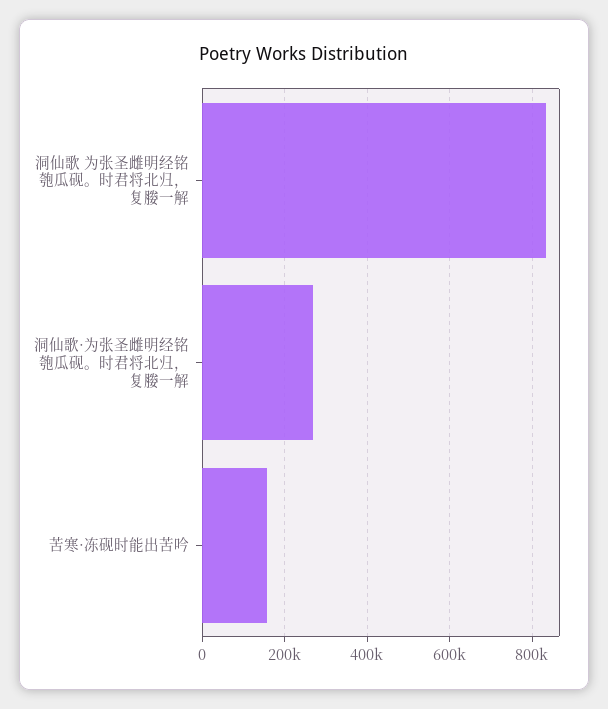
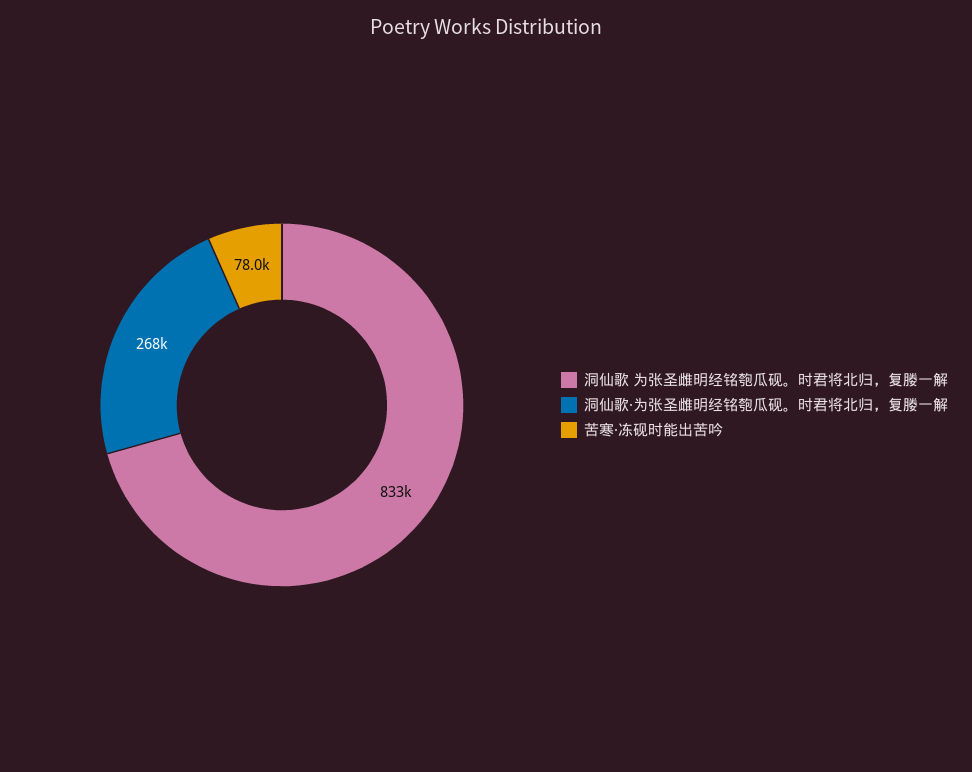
苦寒·冻砚时能出苦吟: 160000 -> 78000

